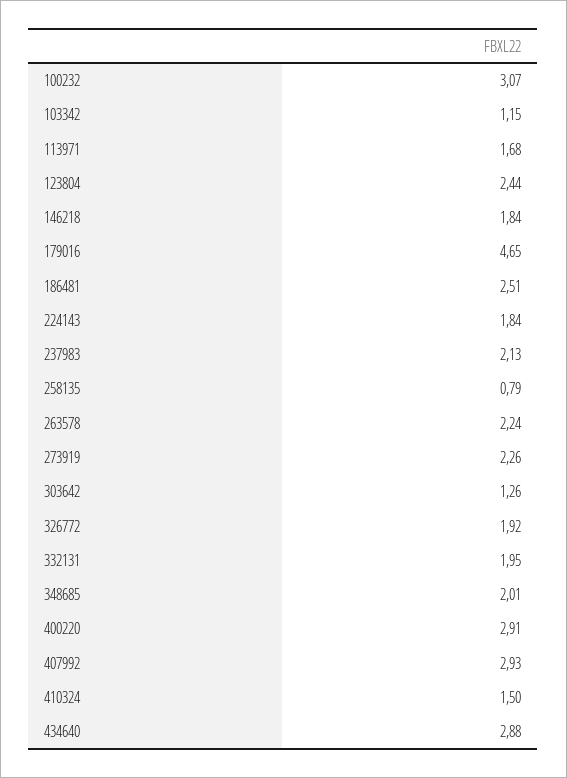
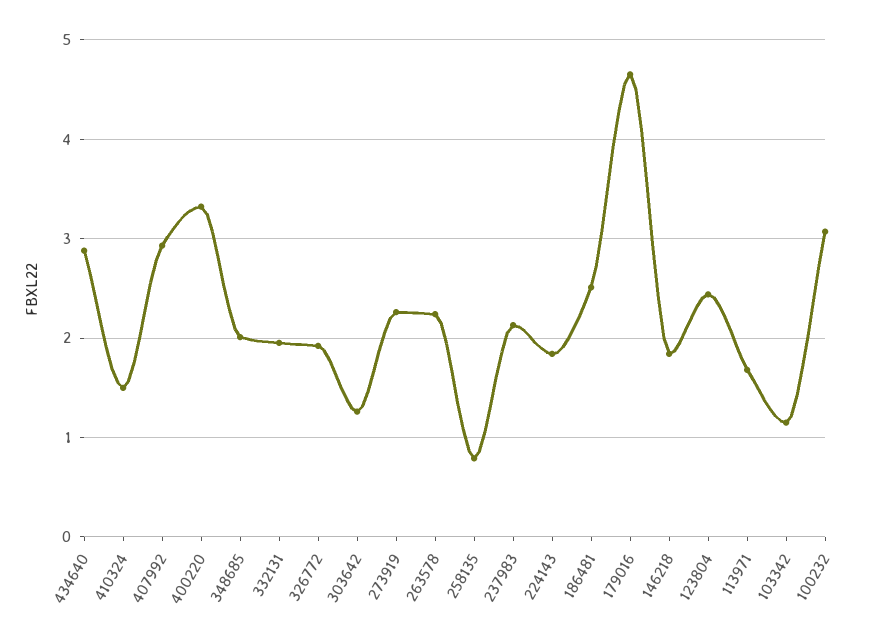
400220: 2.91 -> 3.3

